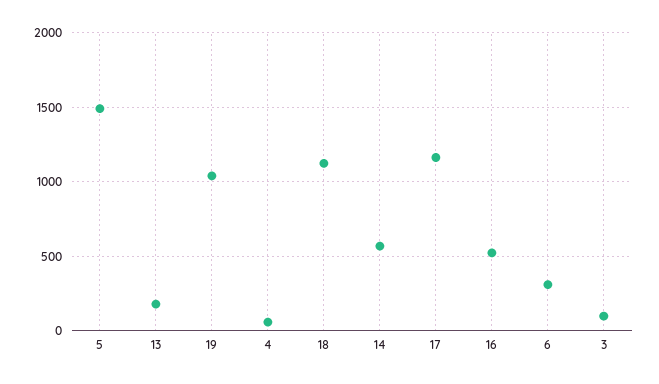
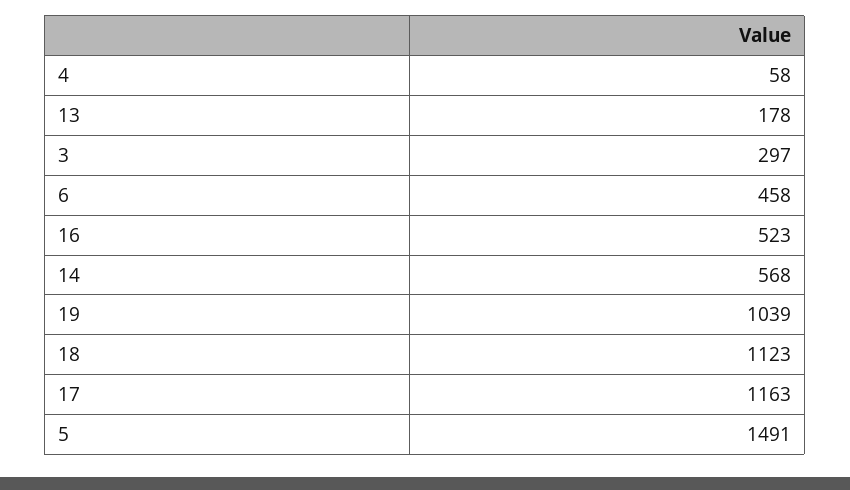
6: 300 -> 458
3: 100 -> 297

